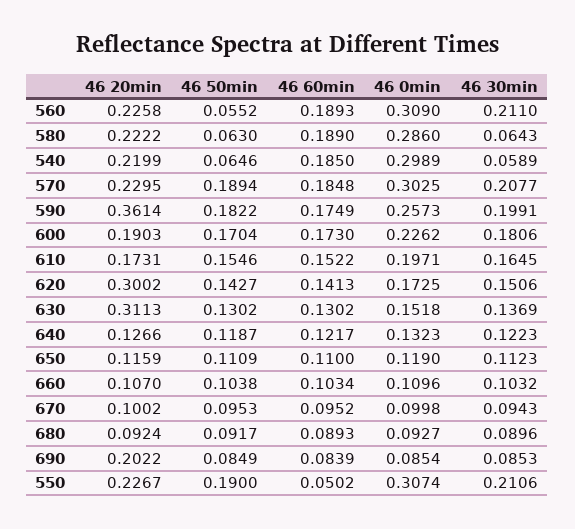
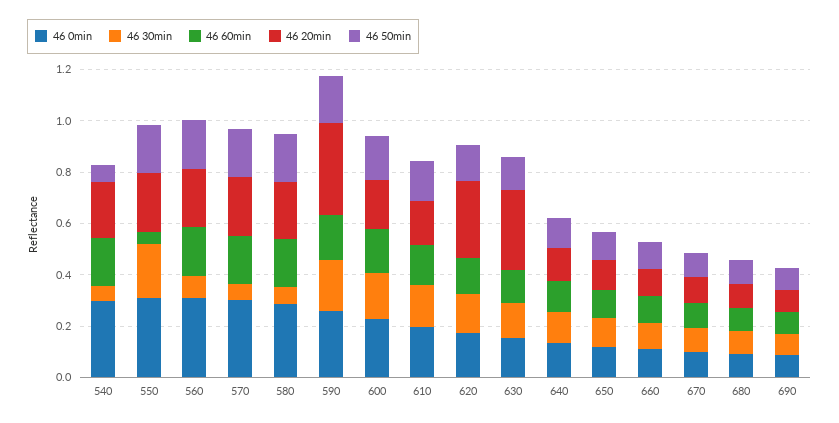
46 50min, 560: 0.0552 -> 0.2
46 30min, 560: 0.211 -> 0.1
46 50min, 580: 0.063 -> 0.2
46 30min, 570: 0.2077 -> 0.05
46 20min, 690: 0.2022 -> 0.1

